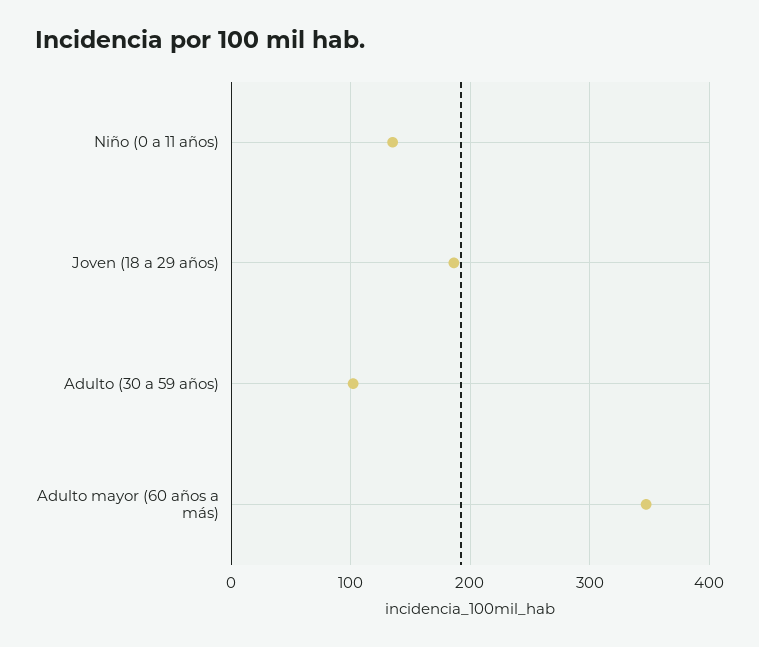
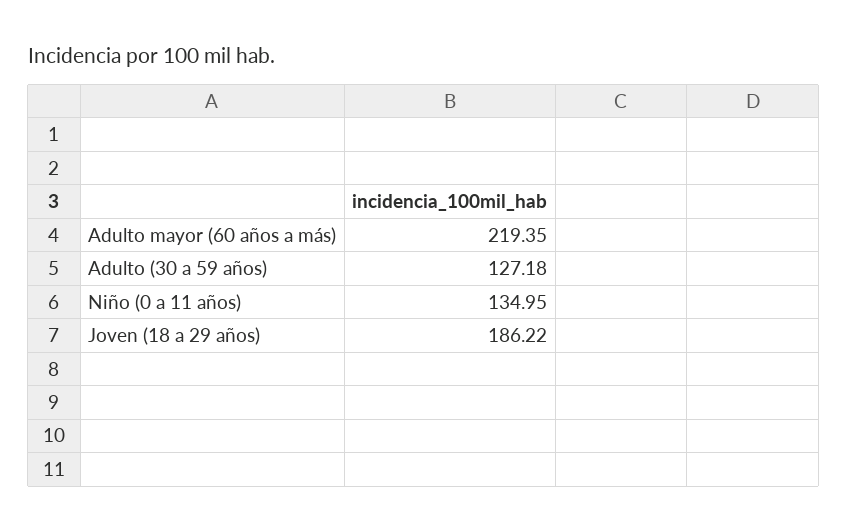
Adulto (30 a 59 años): 100 -> 127.18
Adulto mayor (60 años a más): 350 -> 219.35

